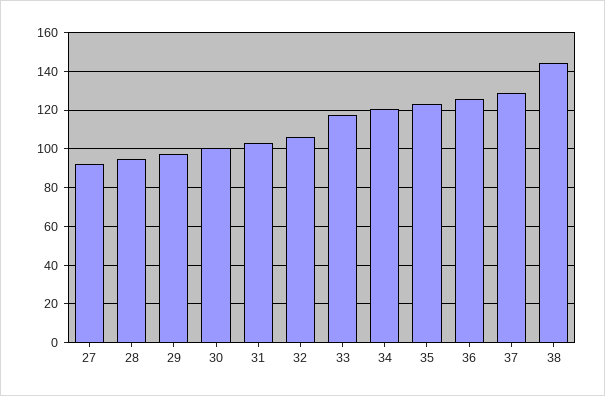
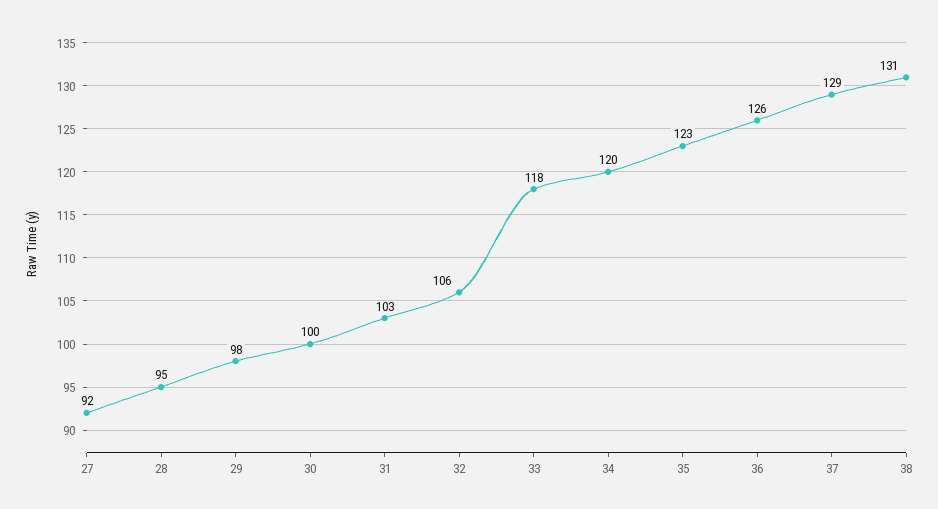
38: 145 -> 131

